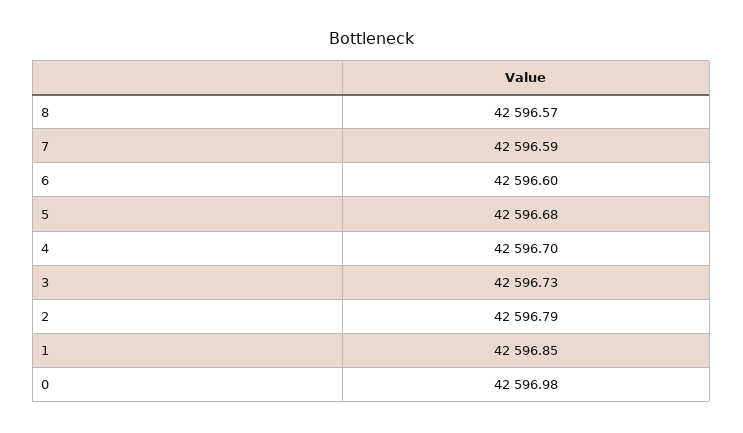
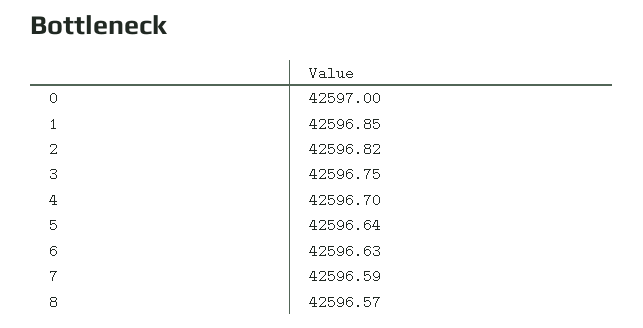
6: 42596.6 -> 42596.63
5: 42596.68 -> 42596.64
3: 42596.73 -> 42596.75
2: 42596.79 -> 42596.82
0: 42596.98 -> 42597

